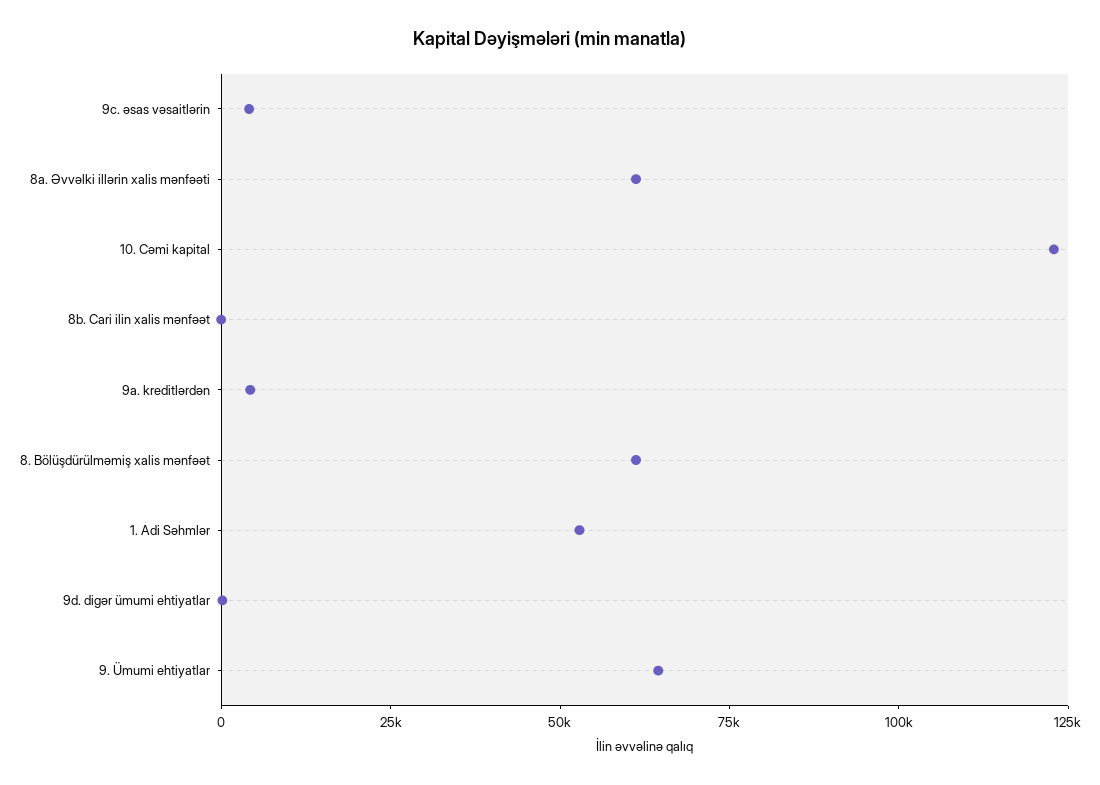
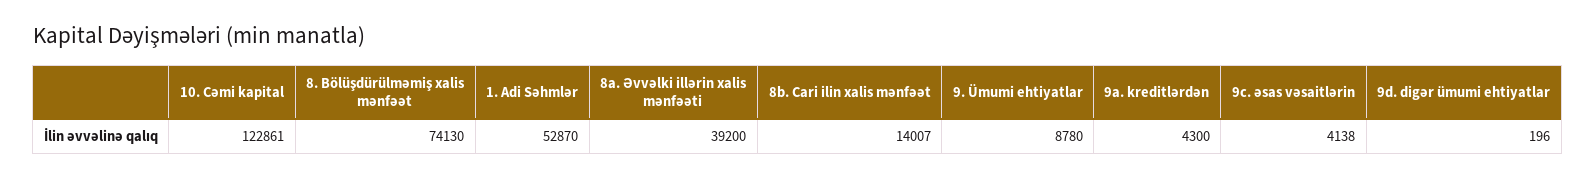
8a. Əvvəlki illərin xalis mənfəəti: 60000 -> 39200
8b. Cari ilin xalis mənfəət: 0 -> 14007
8. Bölüşdürülməmiş xalis mənfəət: 60000 -> 74130
9. Ümumi ehtiyatlar: 65000 -> 8780

